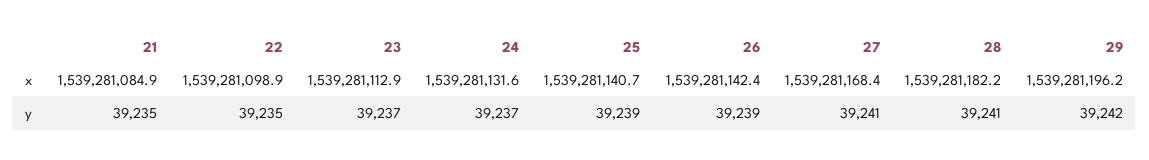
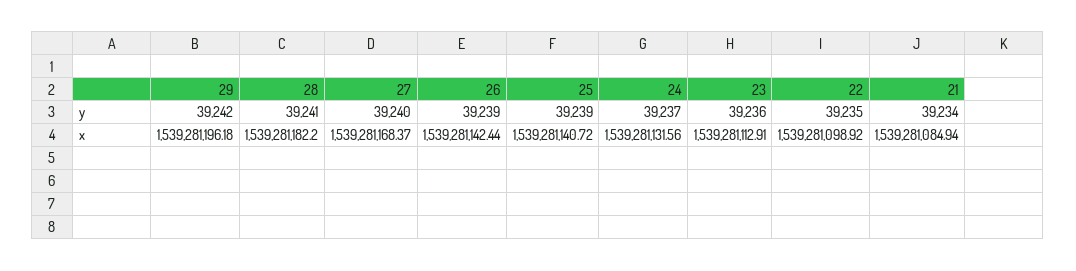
21, y: 39235 -> 39234
23, y: 39237 -> 39236
27, y: 39241 -> 39240

